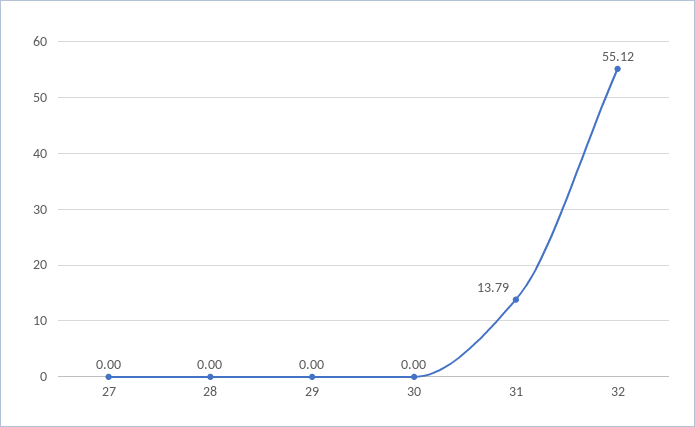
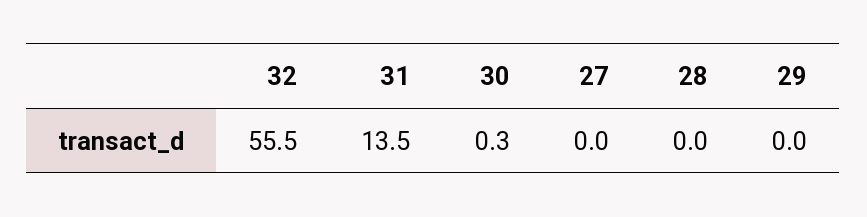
30: 0 -> 0.3
31: 13.79 -> 13.5
32: 55.12 -> 55.5

